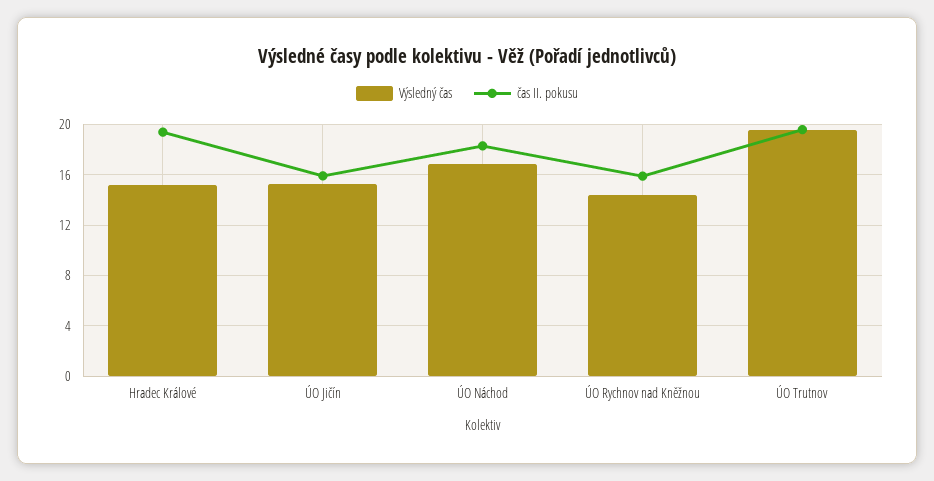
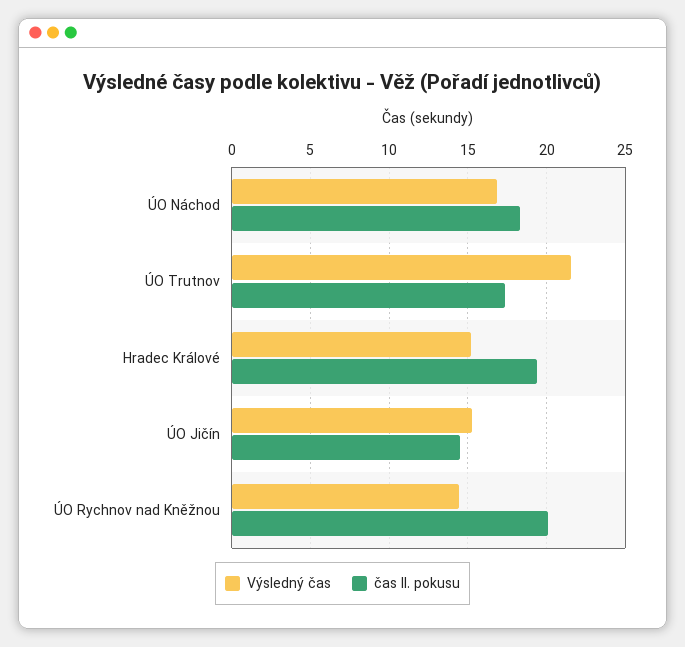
čas II. pokusu, ÚO Jičín: 16 -> 14.5
čas II. pokusu, ÚO Rychnov nad Kněžnou: 16 -> 20
Výsledný čas, ÚO Trutnov: 19.5 -> 21.5
čas II. pokusu, ÚO Trutnov: 19.5 -> 17.5

